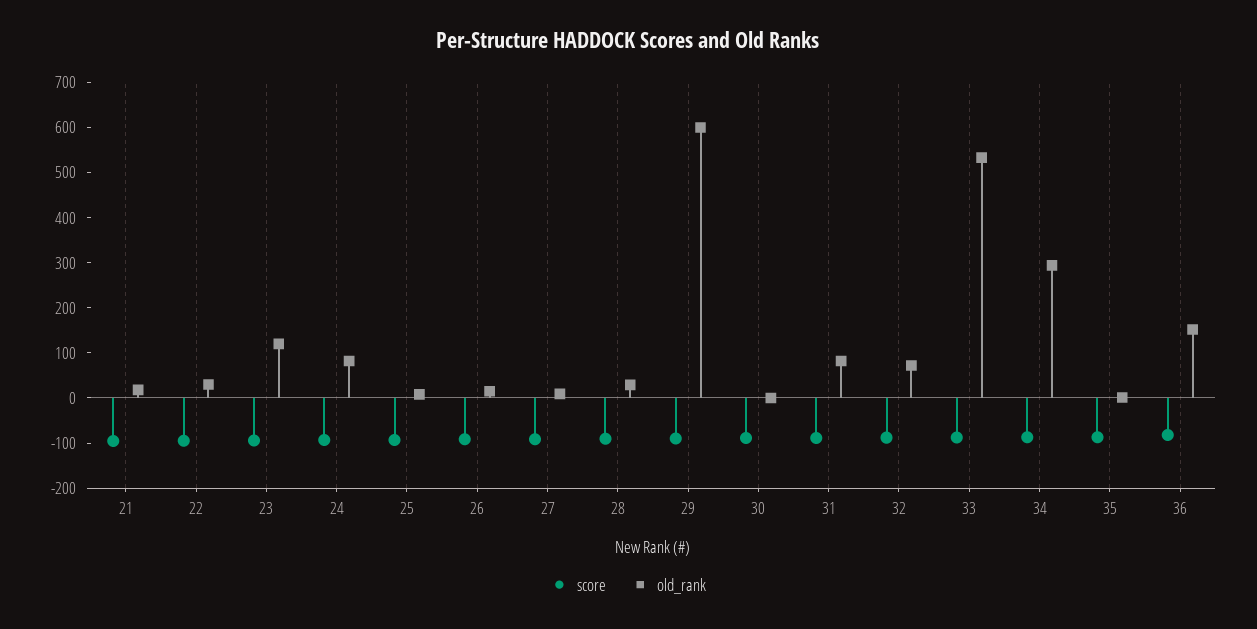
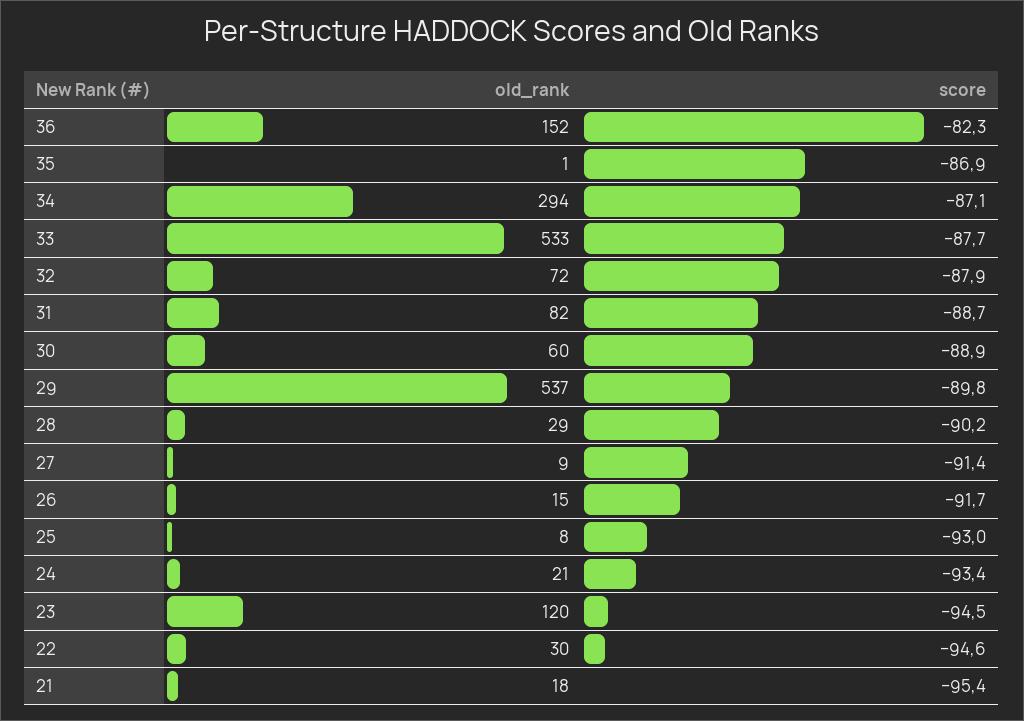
old_rank, 24: 80 -> 21
old_rank, 29: 600 -> 537
old_rank, 30: 0 -> 60

